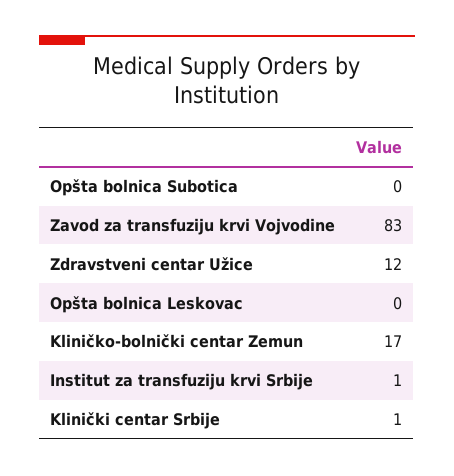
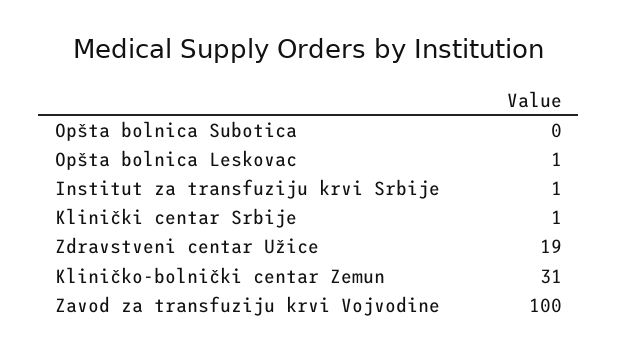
Zavod za transfuziju krvi Vojvodine: 83 -> 100
Zdravstveni centar Užice: 12 -> 19
Opšta bolnica Leskovac: 0 -> 1
Kliničko-bolnički centar Zemun: 17 -> 31

